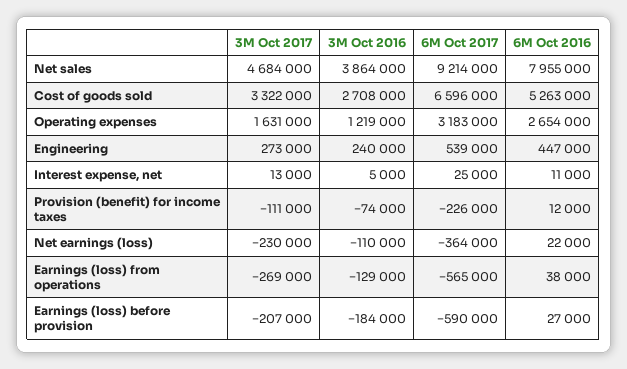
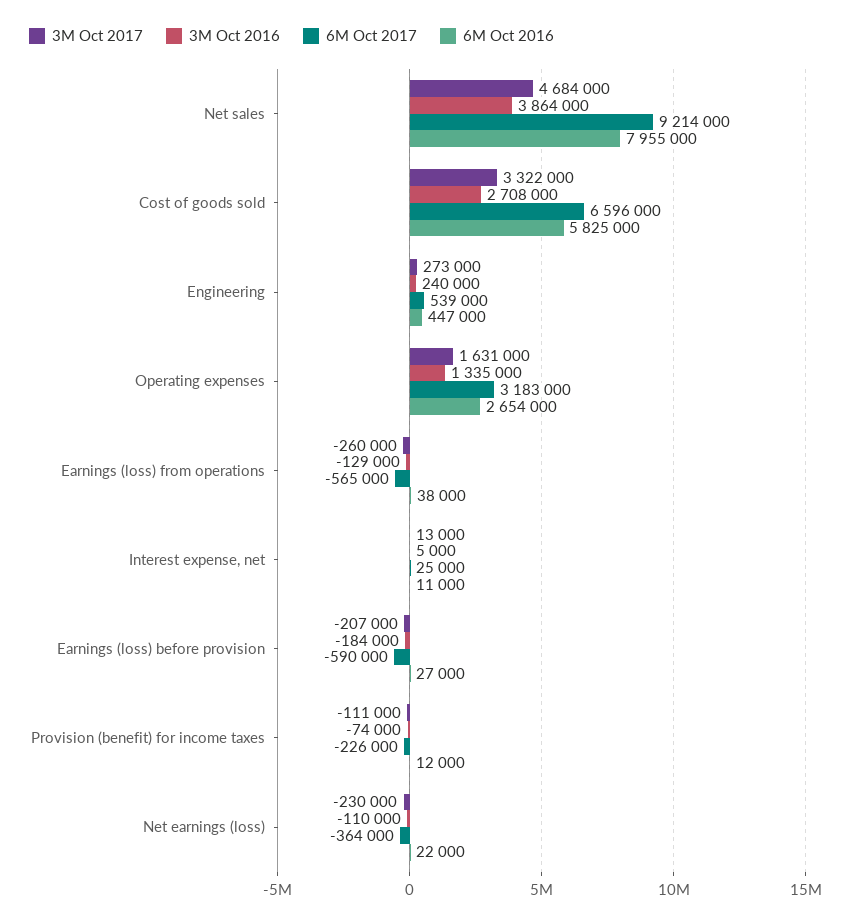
6M Oct 2016, Cost of goods sold: 5263000 -> 5825000
3M Oct 2016, Operating expenses: 1219000 -> 1335000
3M Oct 2017, Earnings (loss) from operations: -269000 -> -260000

